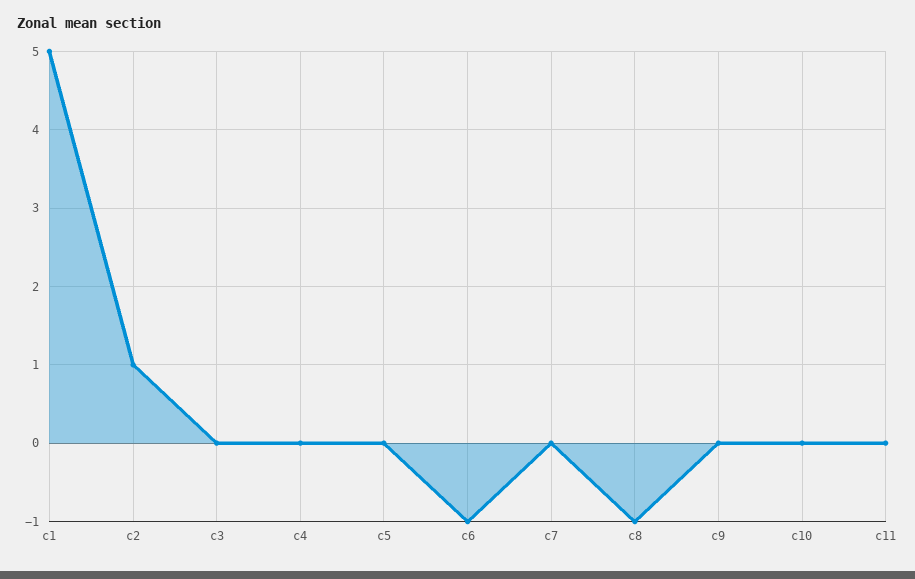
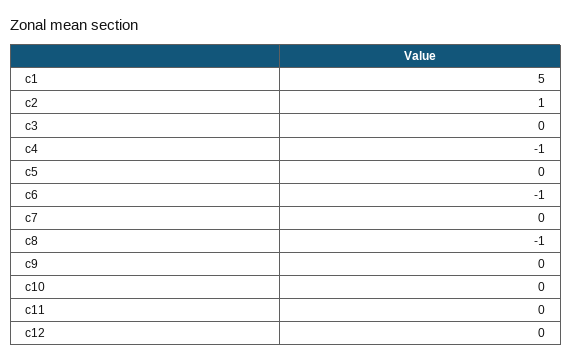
c4: 0 -> -1
c12: none -> 0

